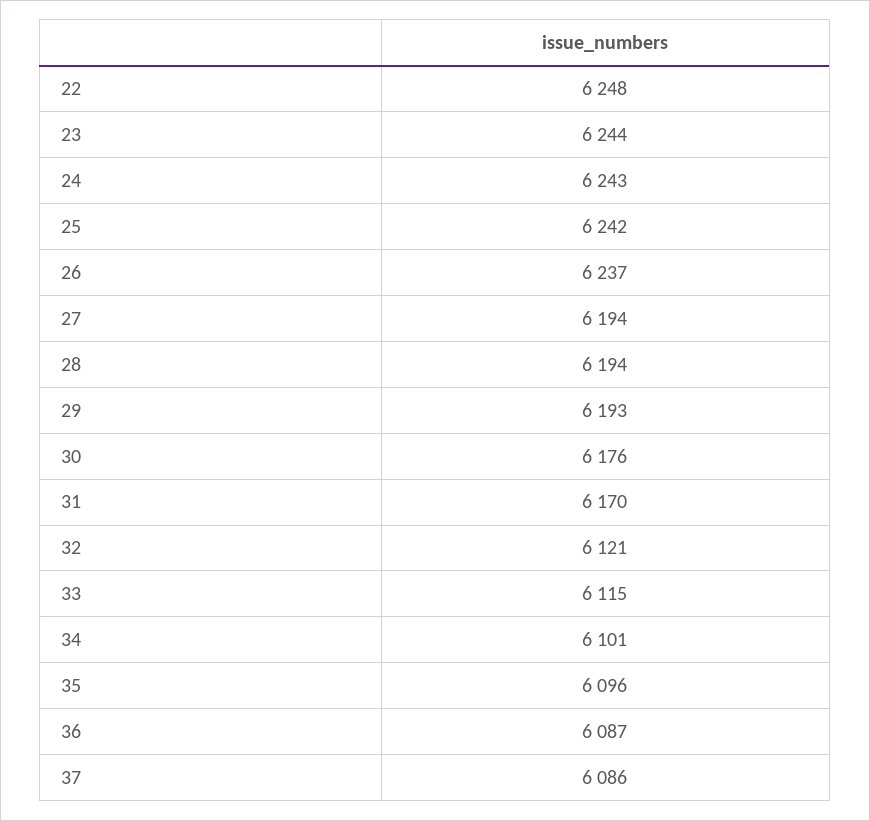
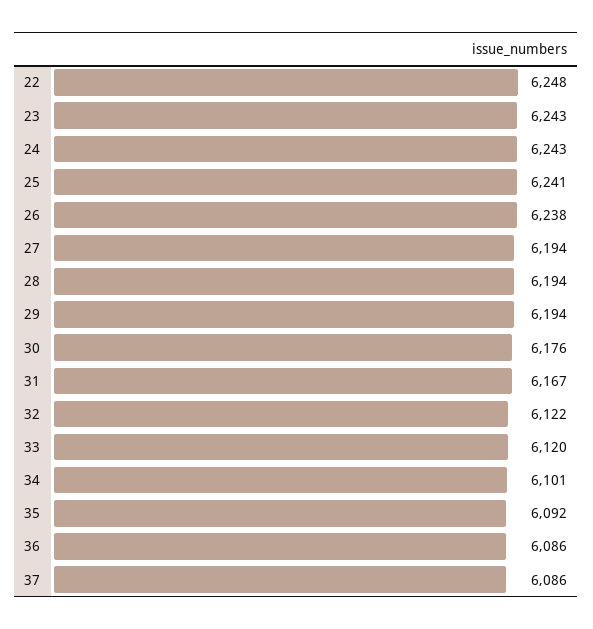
23: 6244 -> 6243
25: 6242 -> 6241
26: 6237 -> 6238
29: 6193 -> 6194
31: 6170 -> 6167
32: 6121 -> 6122
33: 6115 -> 6120
35: 6096 -> 6092
36: 6087 -> 6086

